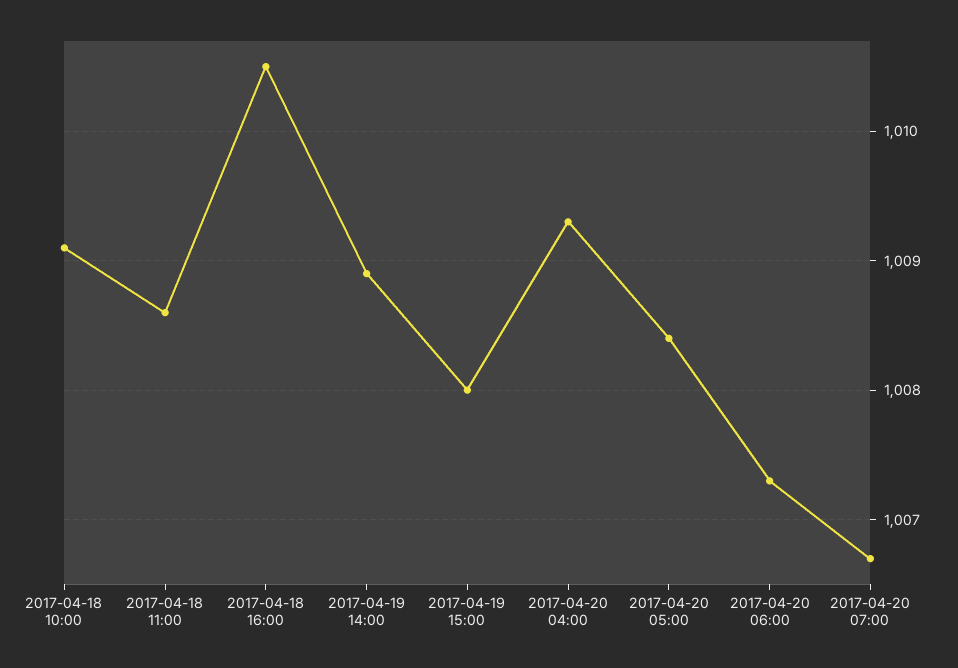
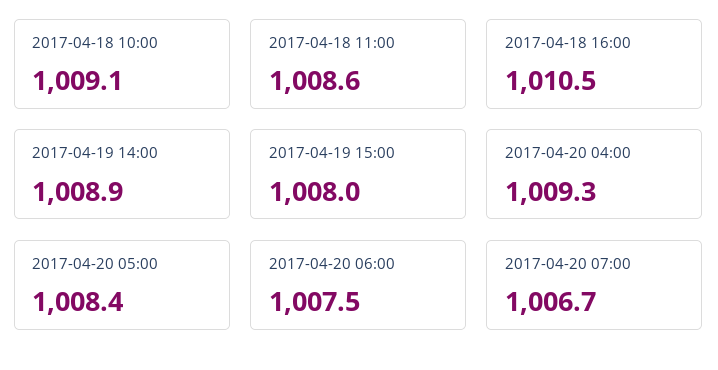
2017-04-20 06:00: 1007.3 -> 1007.5

